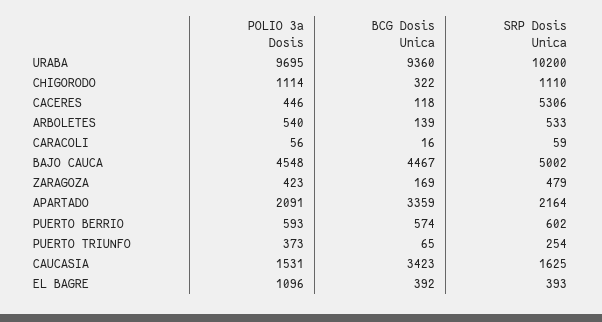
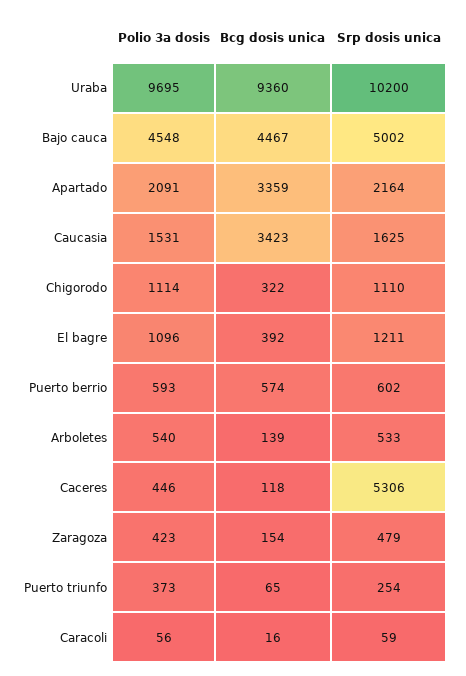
BCG Dosis Unica, ZARAGOZA: 169 -> 154
SRP Dosis Unica, EL BAGRE: 393 -> 1211

